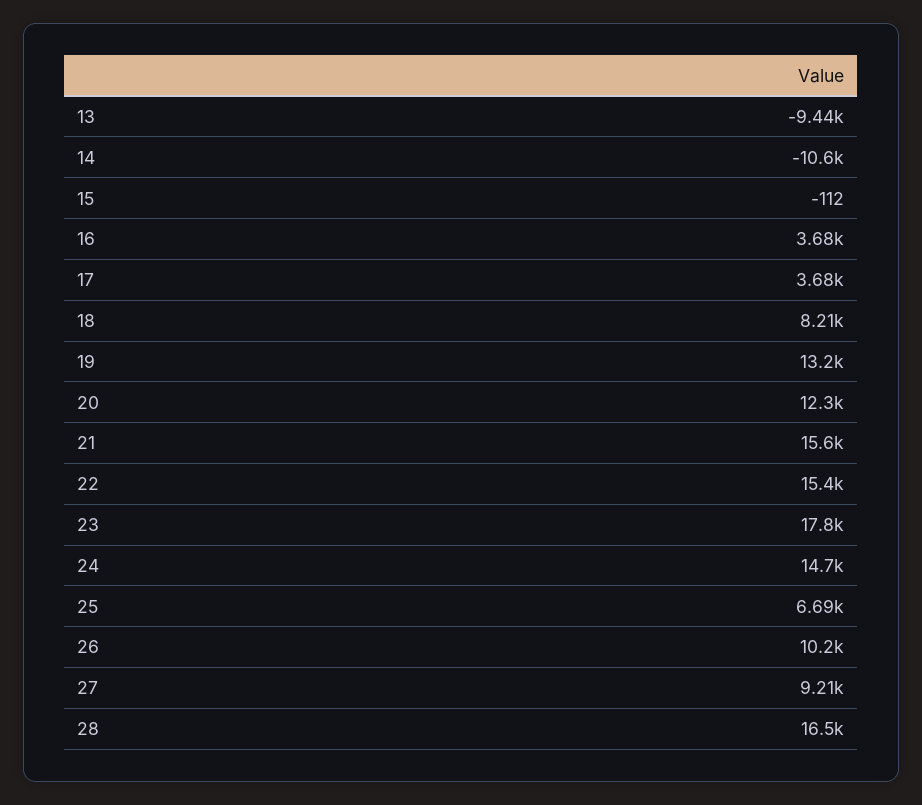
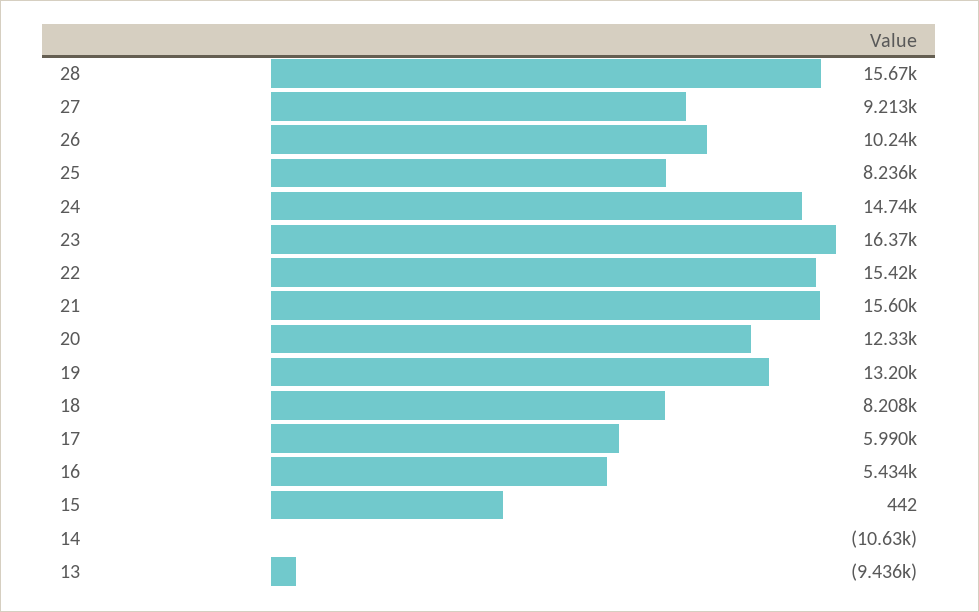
15: -112 -> 442
16: 3680 -> 5434
17: 3680 -> 5990
23: 17800 -> 16370
25: 6690 -> 8236
28: 16500 -> 15670

